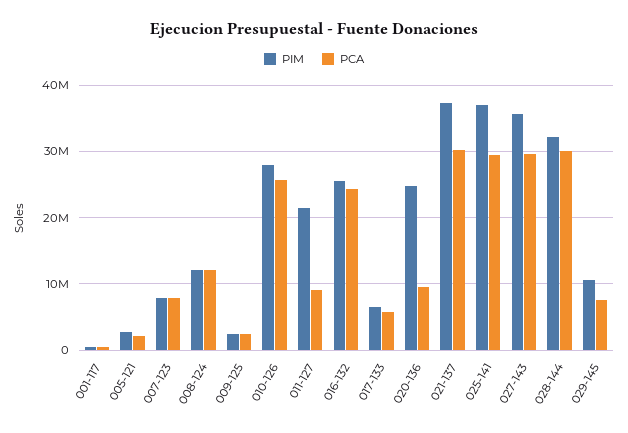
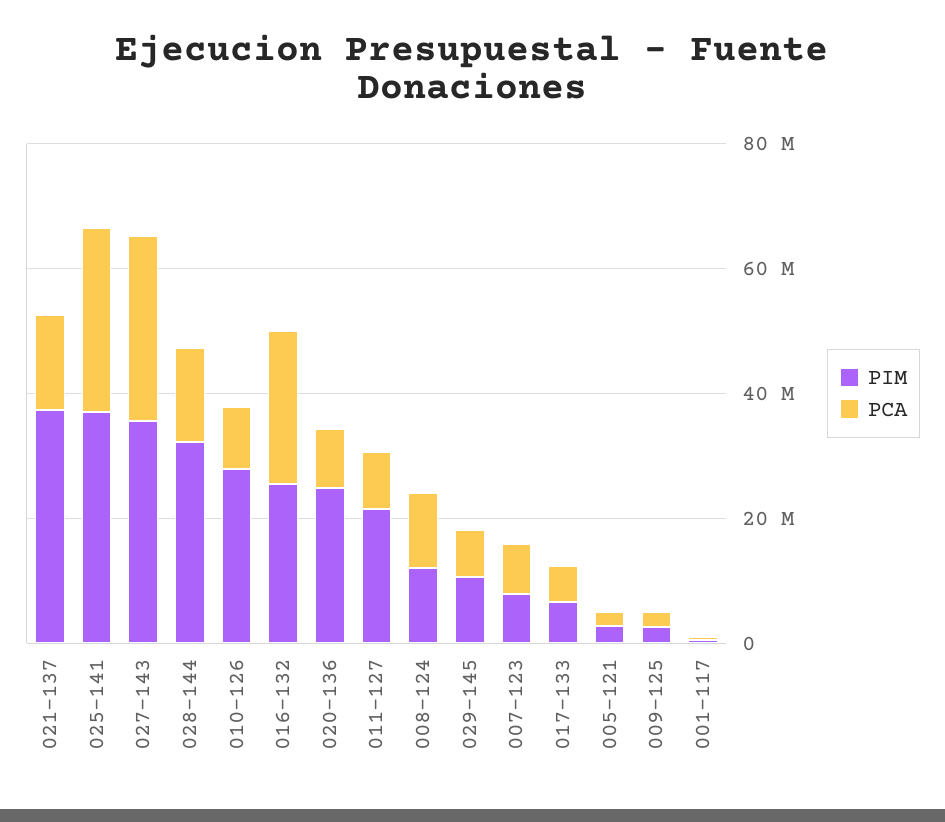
PCA, 010-126: 26000000 -> 10000000
PCA, 021-137: 30000000 -> 15000000
PCA, 028-144: 30000000 -> 15000000

